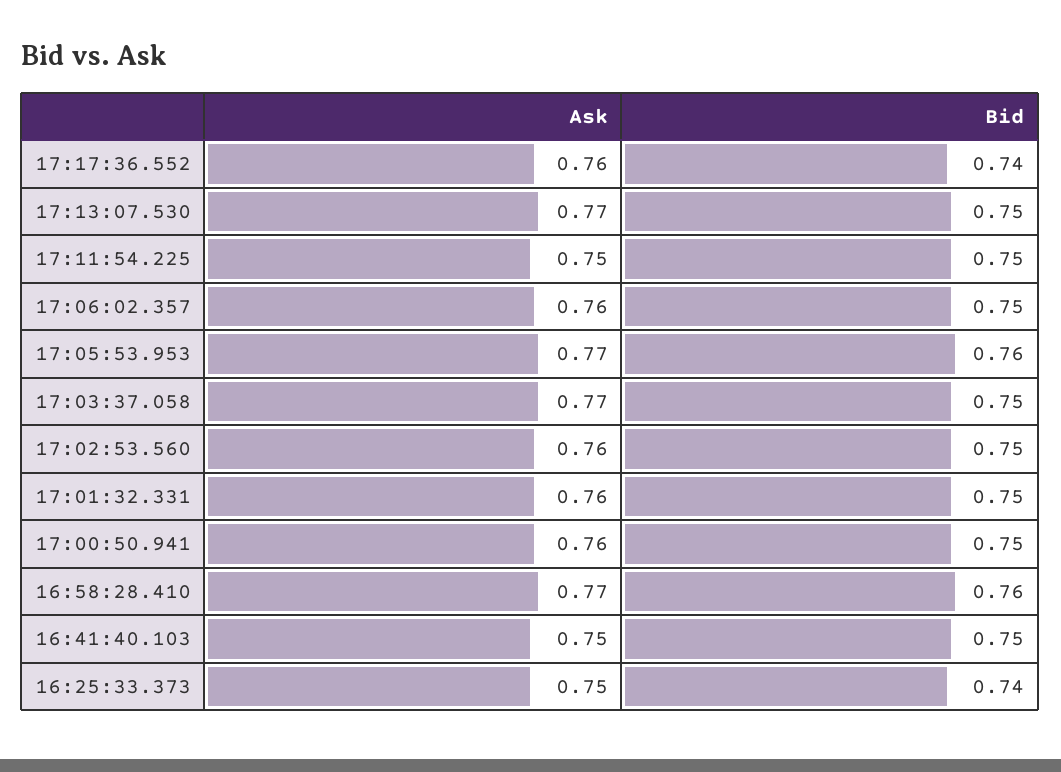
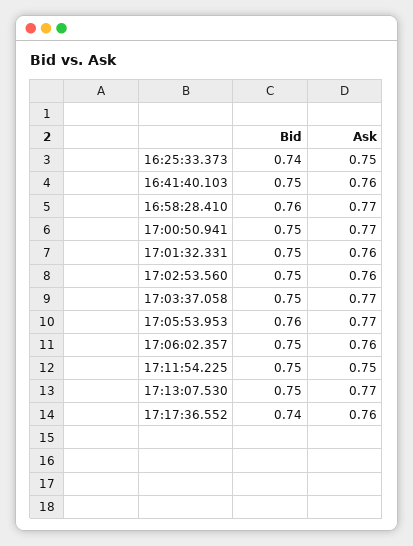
Ask, 17:00:50.941: 0.76 -> 0.77
Ask, 16:41:40.103: 0.75 -> 0.76

